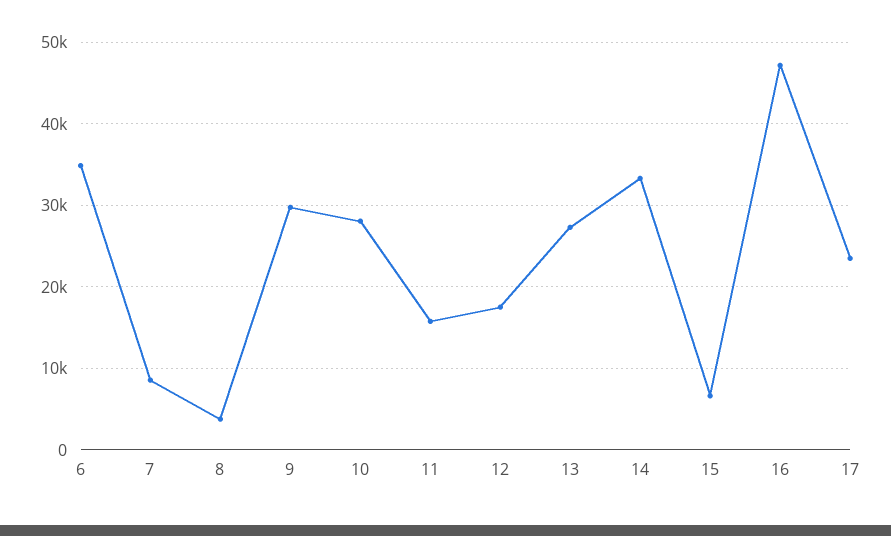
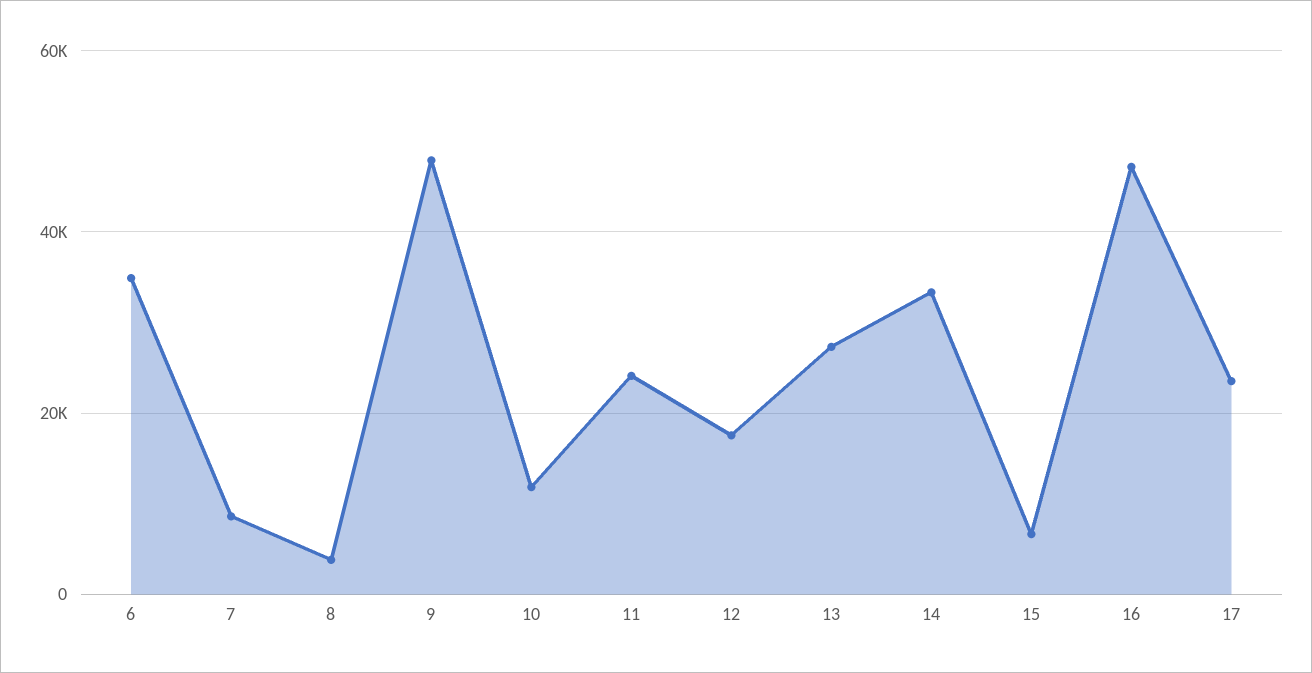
9: 30000 -> 48000
10: 28000 -> 12000
11: 16000 -> 24000

